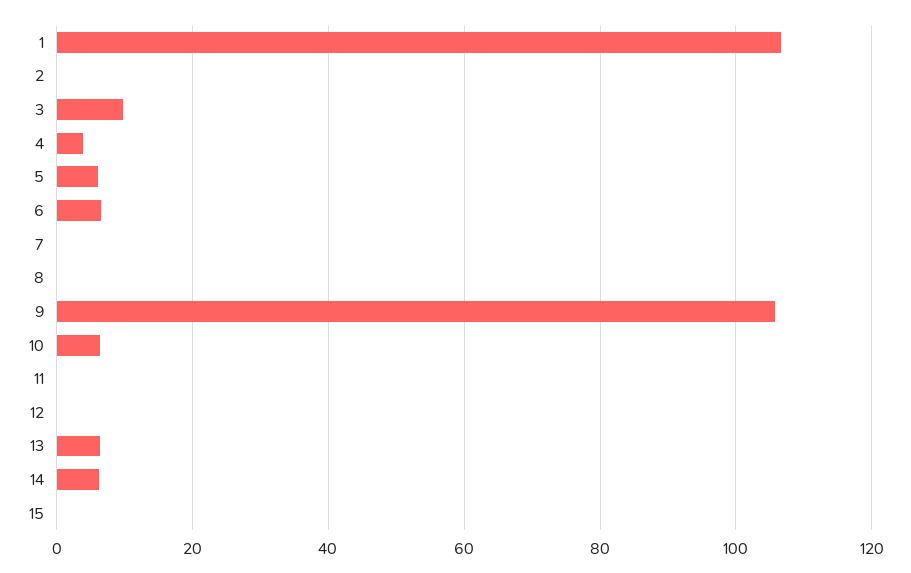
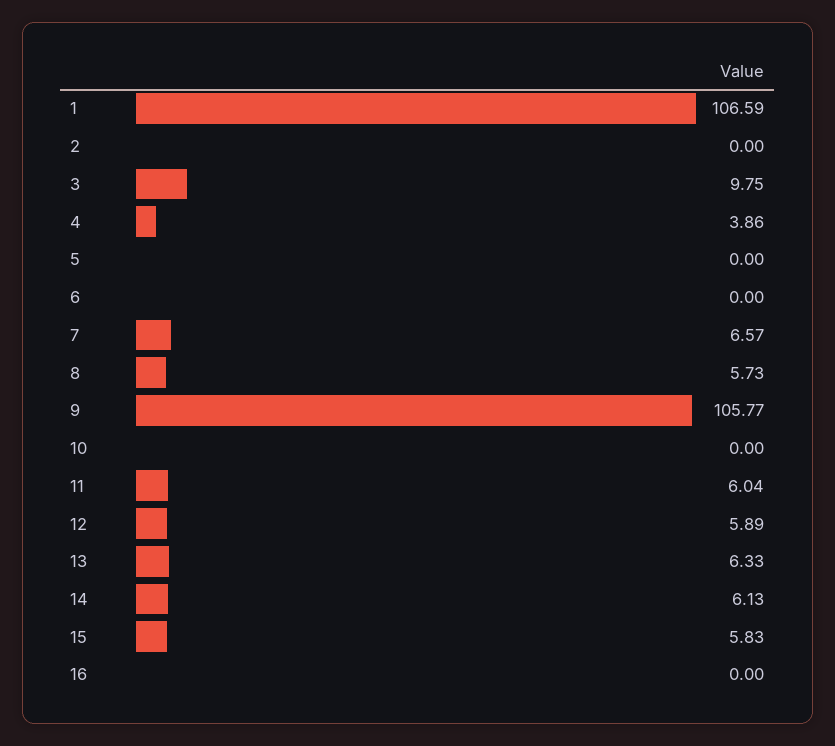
5: 6 -> 0
6: 6 -> 0
7: 0 -> 6.57
8: 0 -> 5.73
10: 6 -> 0
11: 0 -> 6.04
12: 0 -> 5.89
15: 0 -> 5.83
16: none -> 0

